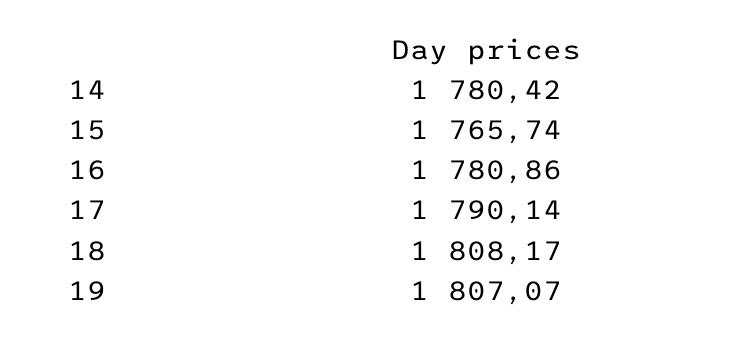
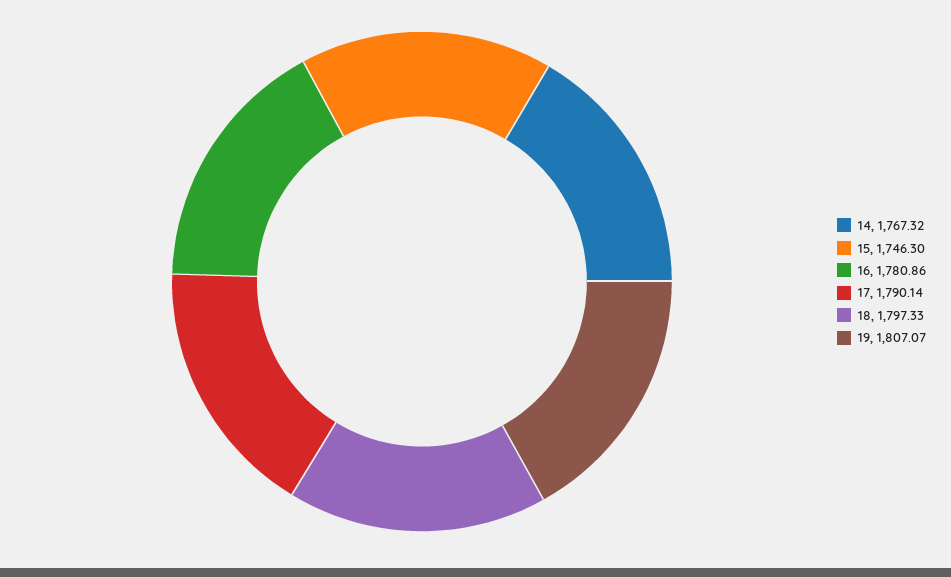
14: 1780.42 -> 1767.32
15: 1765.74 -> 1746.3
18: 1808.17 -> 1797.33

